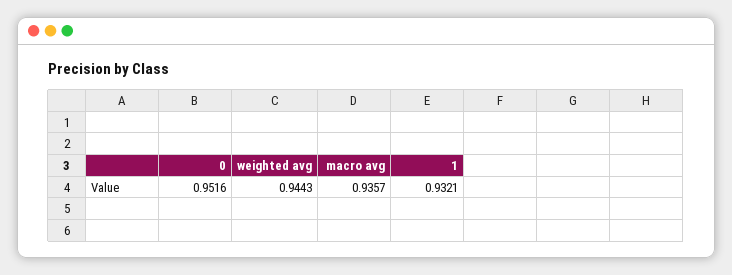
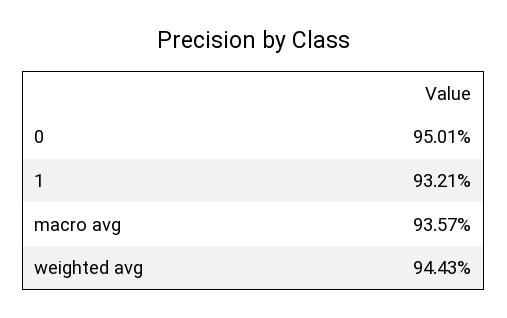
0: 0.9516 -> 0.9501

